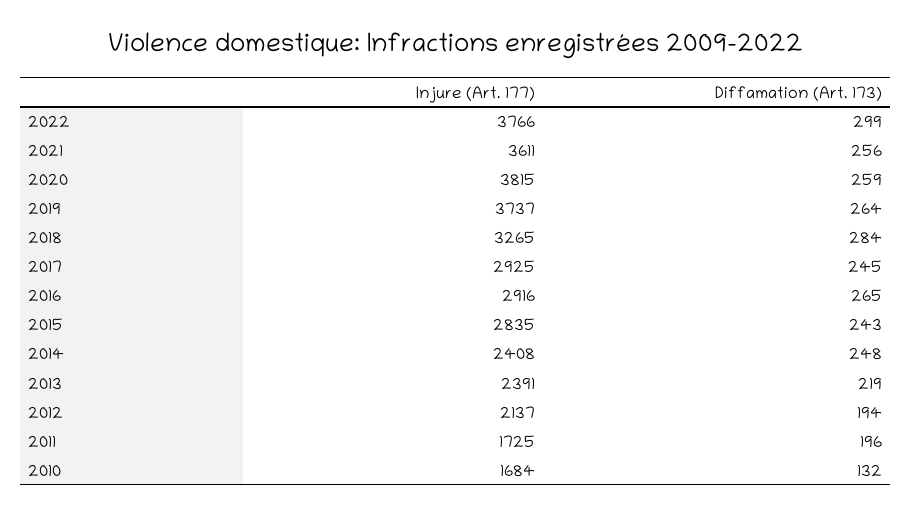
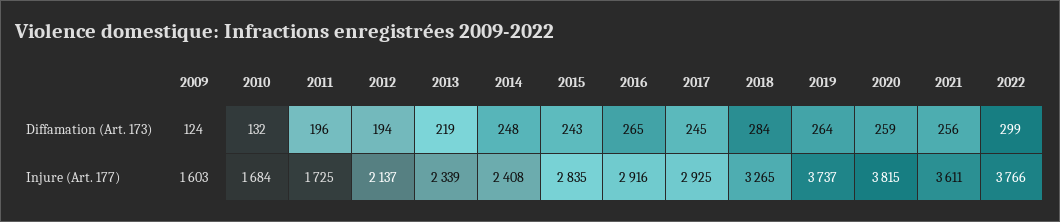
Injure (Art. 177), 2013: 2391 -> 2339
Diffamation (Art. 173), 2009: none -> 124
Injure (Art. 177), 2009: none -> 1603

